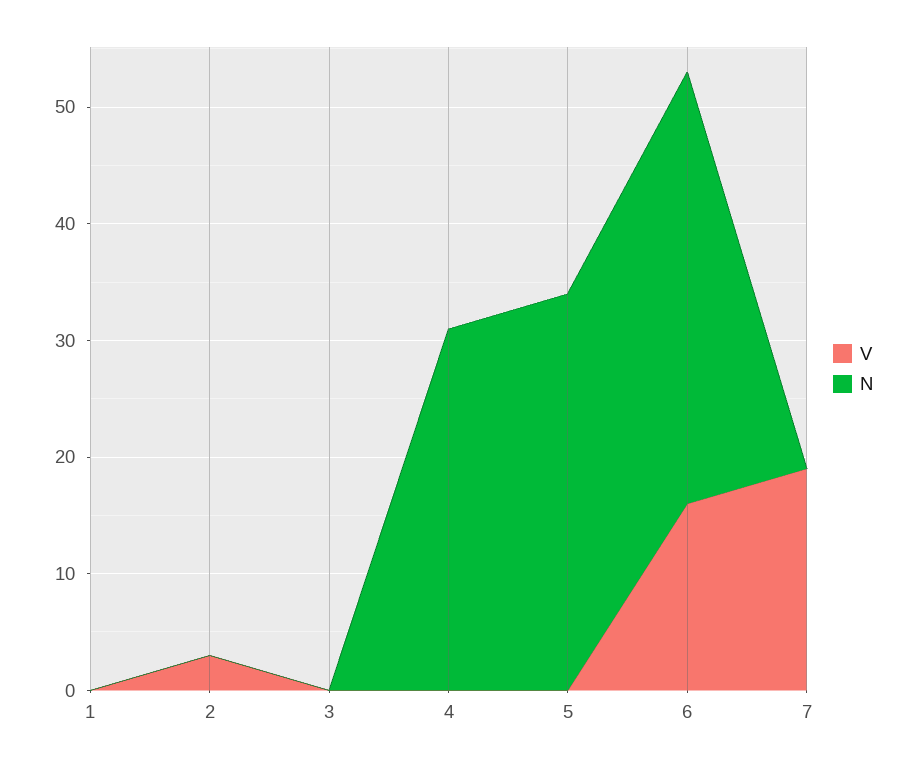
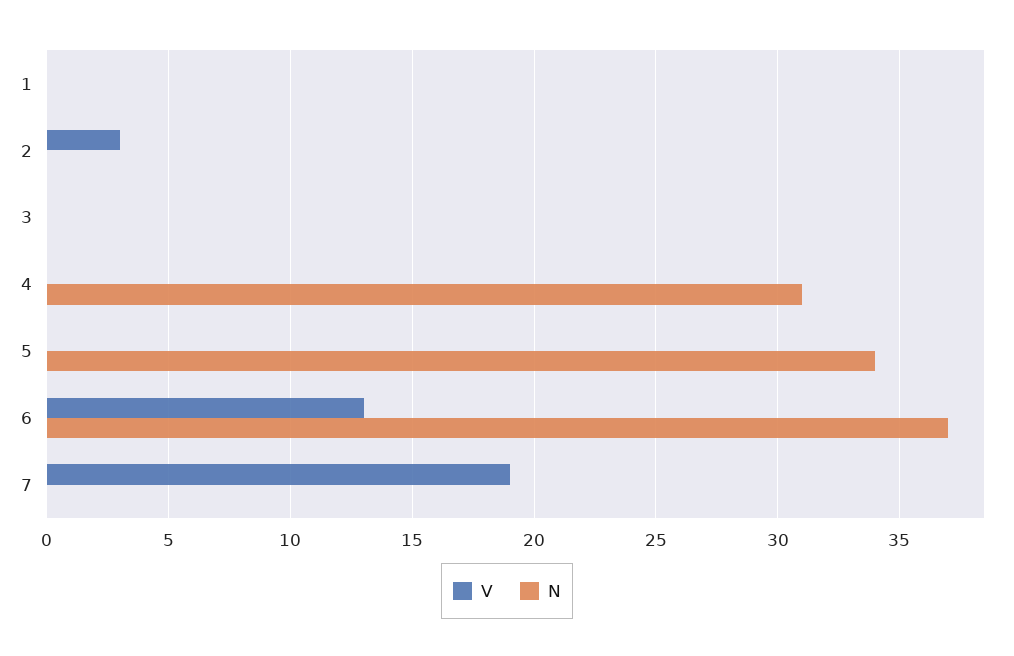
V, 6: 16 -> 13

